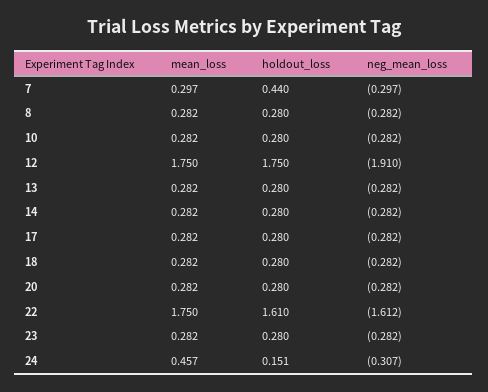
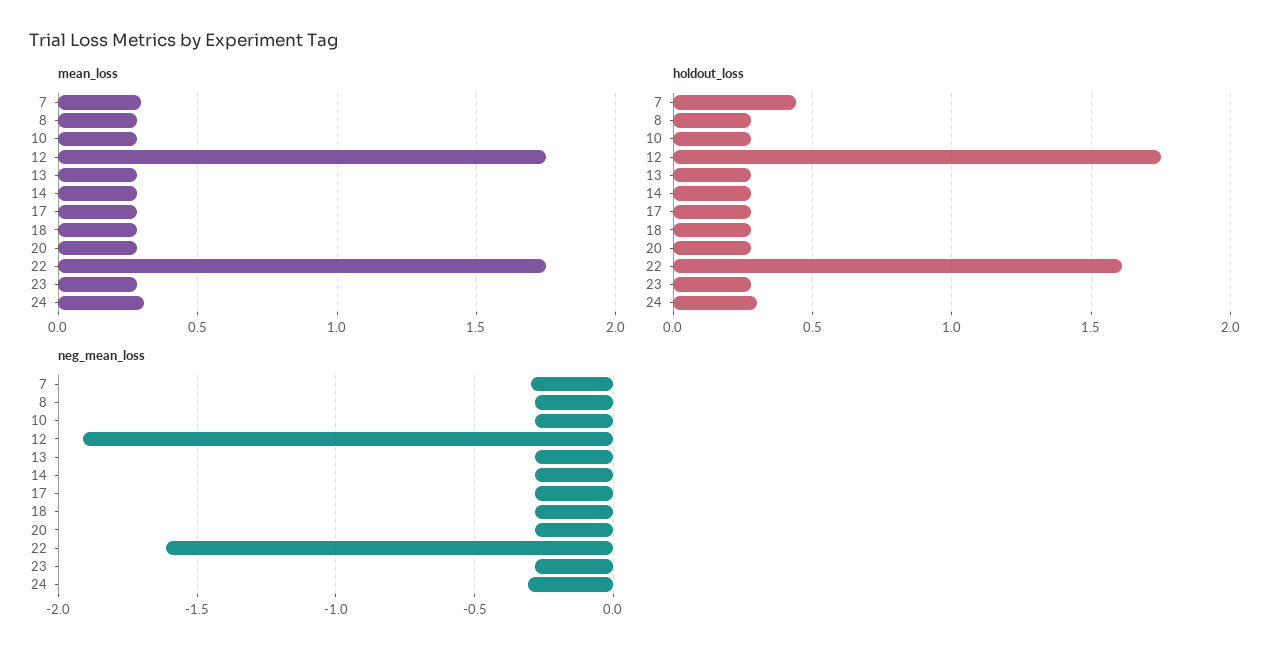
mean_loss, 24: 0.457 -> 0.3
holdout_loss, 24: 0.151 -> 0.3

